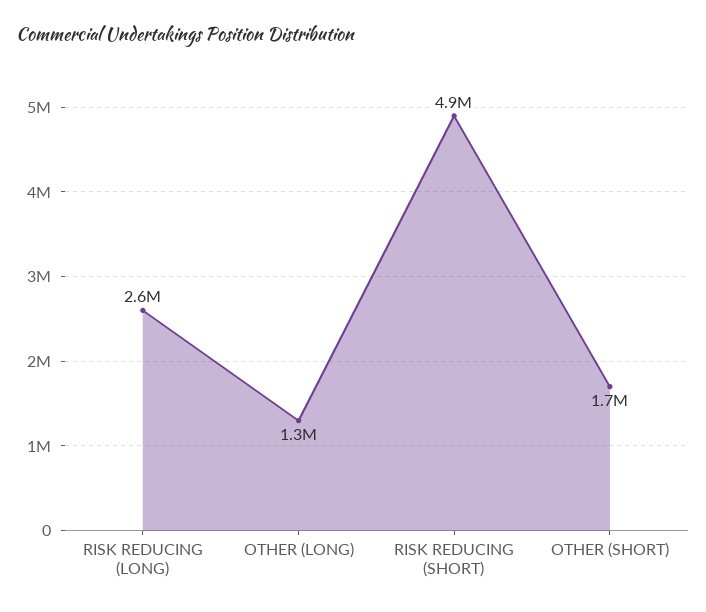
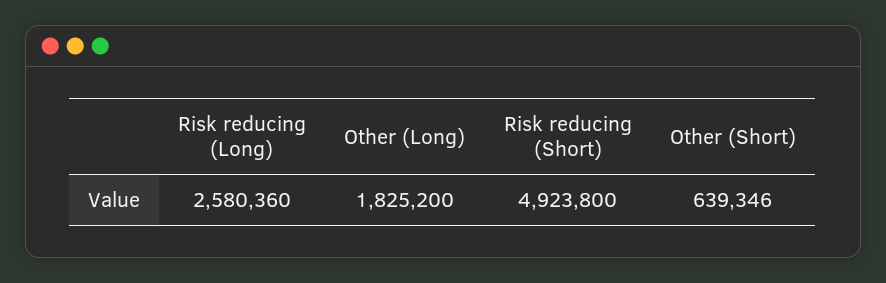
OTHER (LONG): 1300000 -> 1825200
OTHER (SHORT): 1700000 -> 639346

